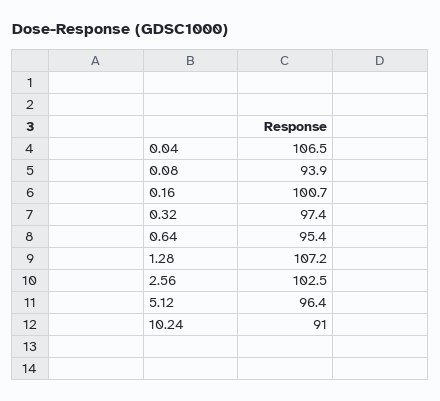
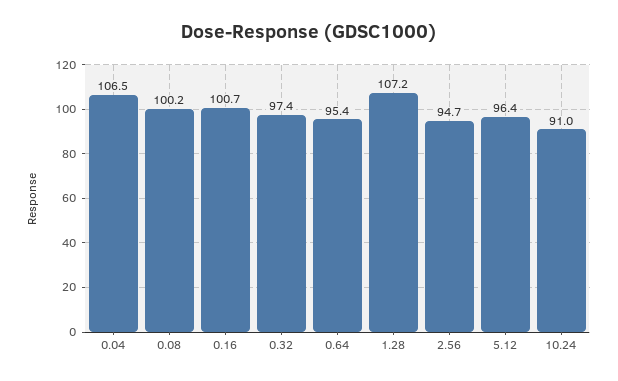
0.08: 93.9 -> 100.2
2.56: 102.5 -> 94.7

